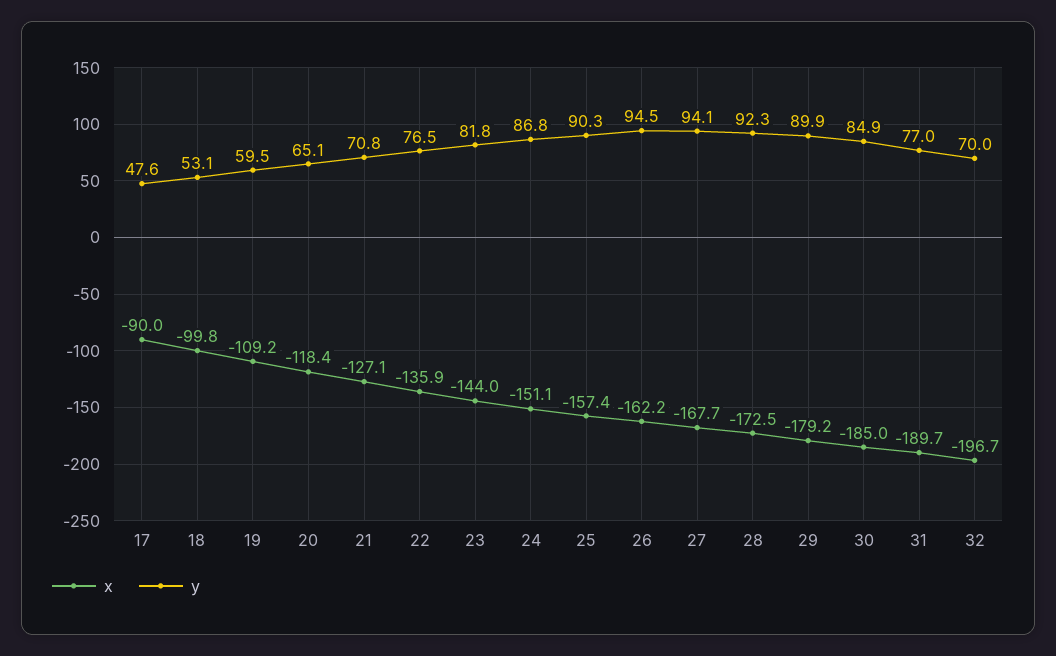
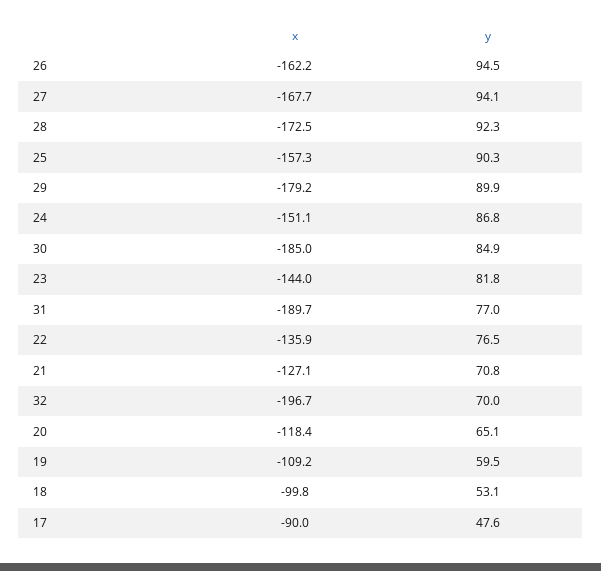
x, 25: -157.4 -> -157.3

